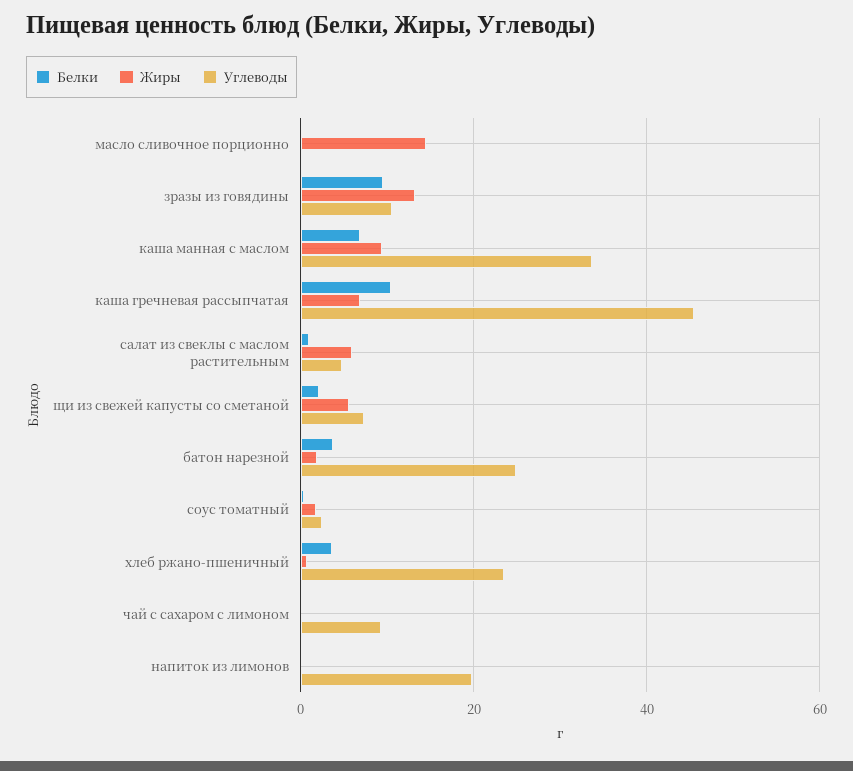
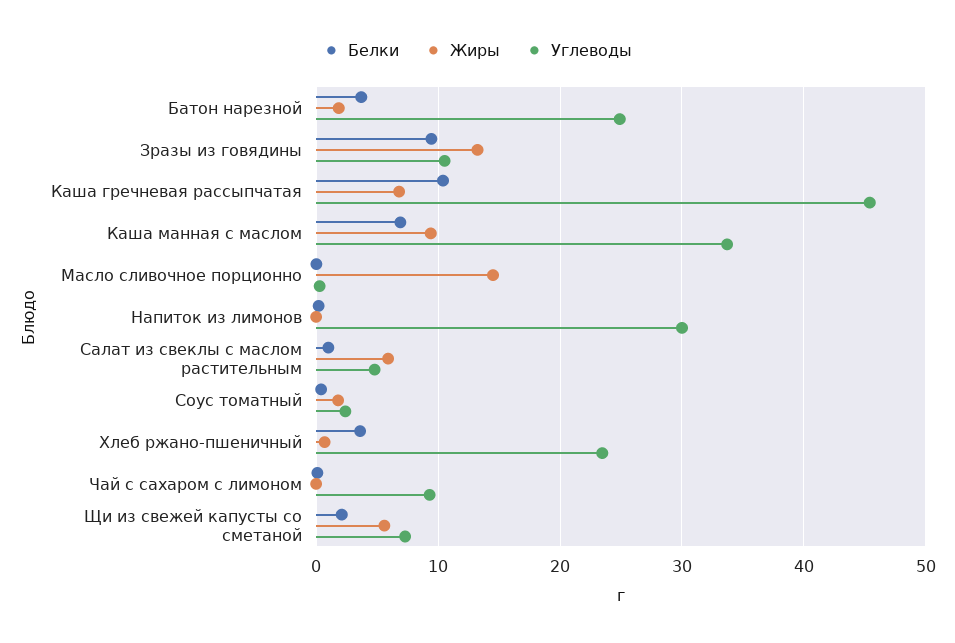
Углеводы, напиток из лимонов: 20 -> 30

